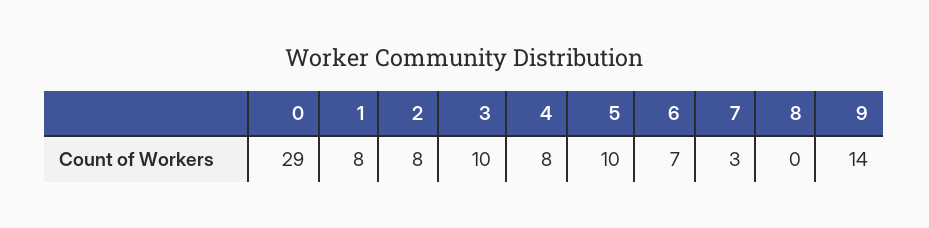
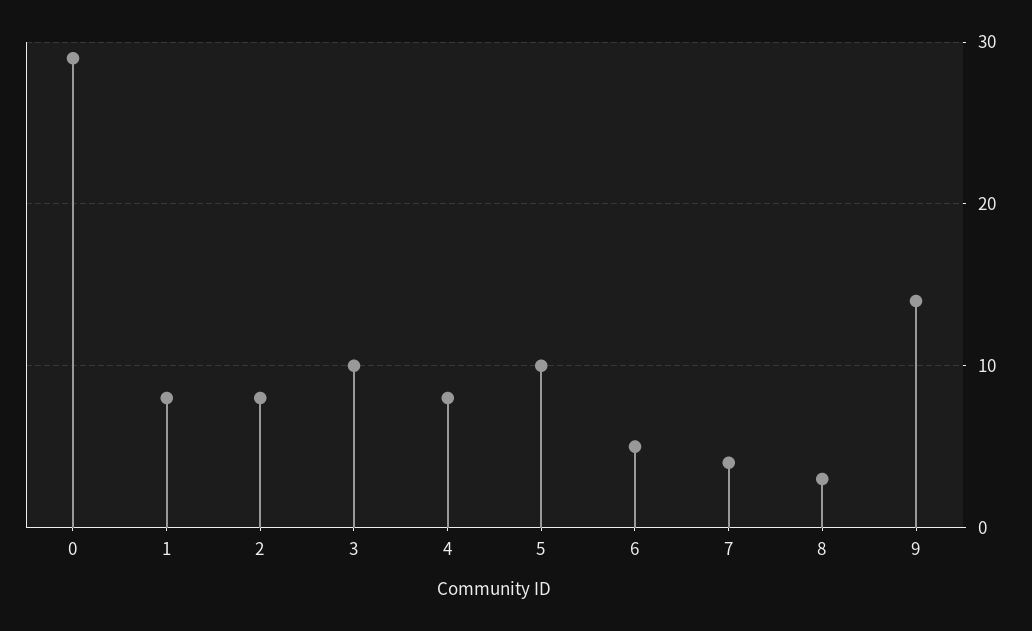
6: 7 -> 5
7: 3 -> 4
8: 0 -> 3

